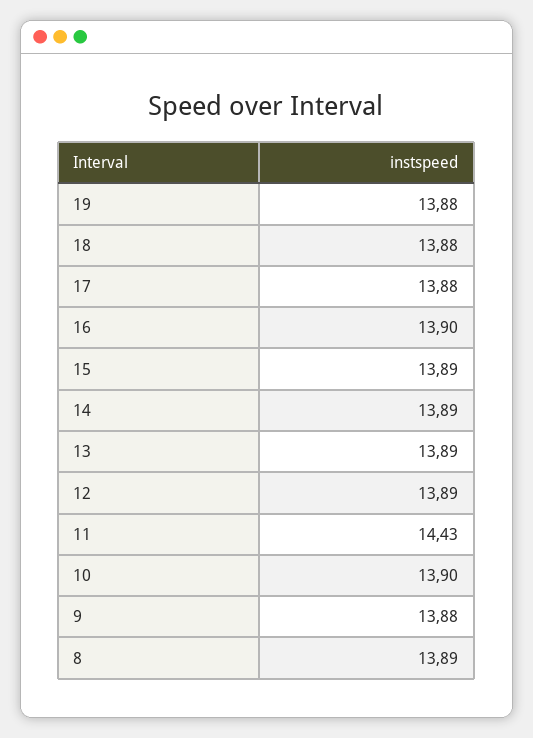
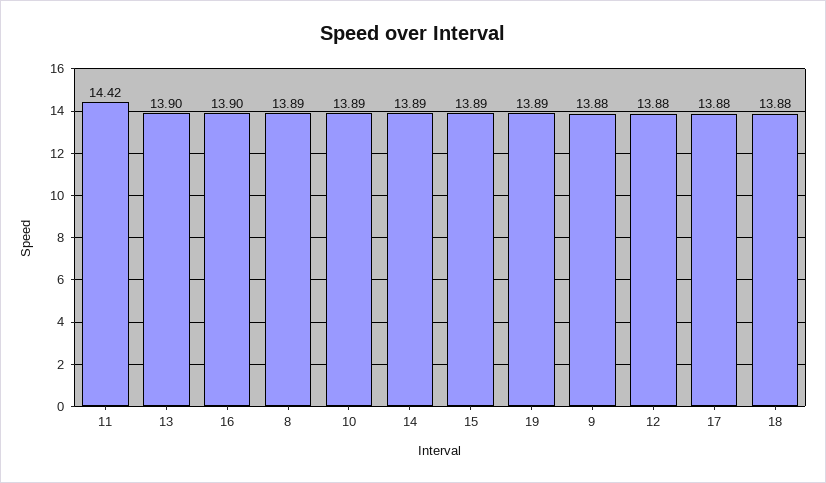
19: 13.88 -> 13.89
13: 13.89 -> 13.9
12: 13.89 -> 13.88
11: 14.43 -> 14.42
10: 13.9 -> 13.89

